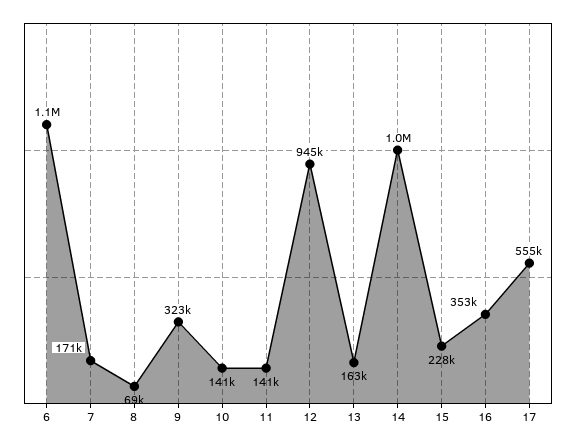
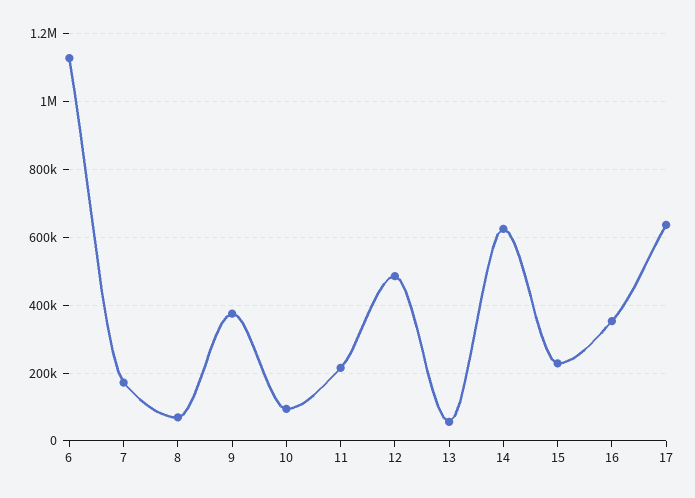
9: 323000 -> 380000
10: 141000 -> 100000
11: 141000 -> 220000
12: 945000 -> 480000
13: 163000 -> 60000
14: 1000000 -> 620000
17: 555000 -> 640000

